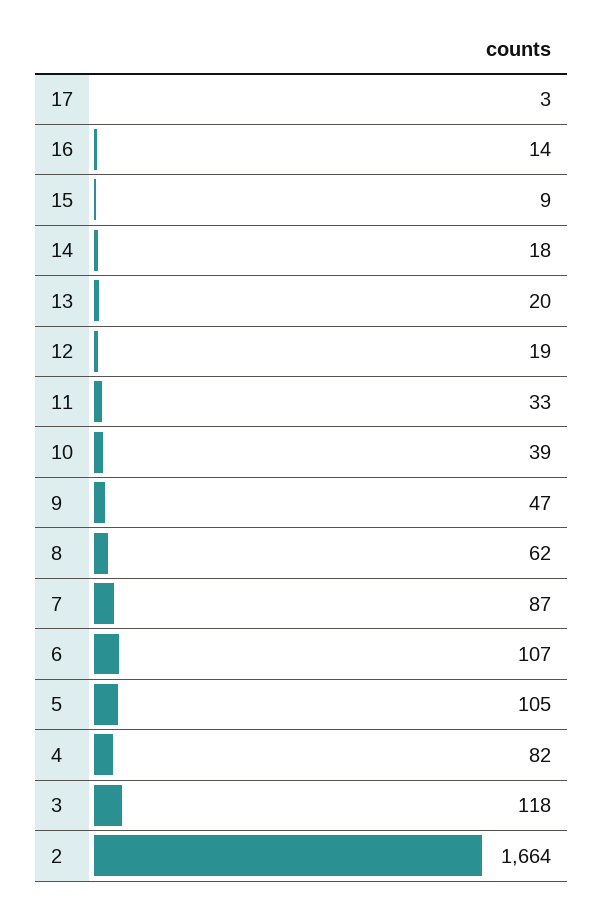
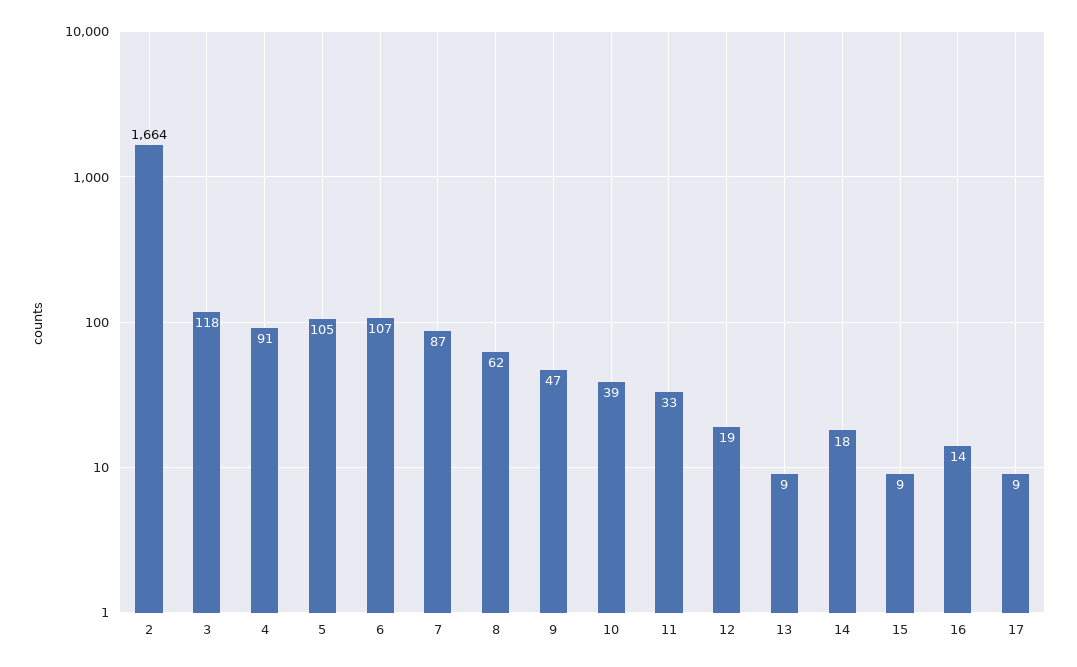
17: 3 -> 9
13: 20 -> 9
4: 82 -> 91

